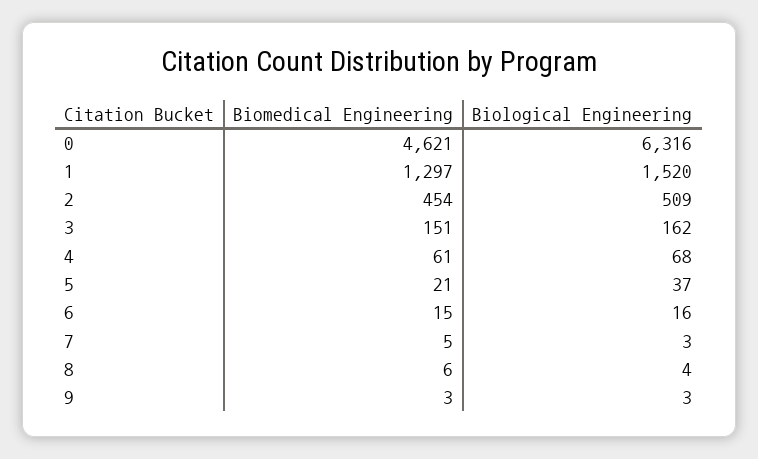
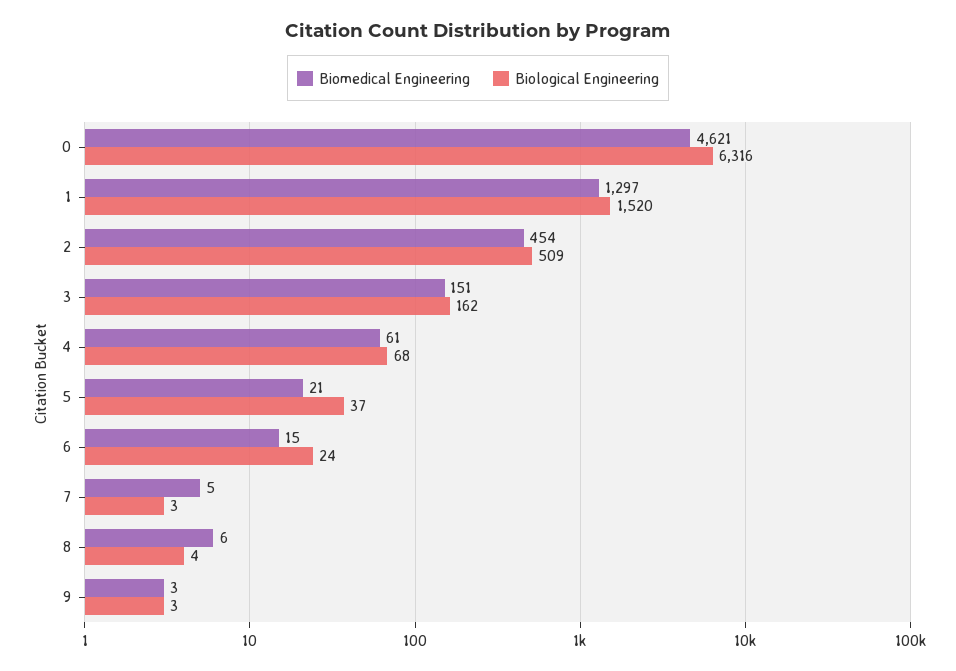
Biological Engineering, 6: 16 -> 24

